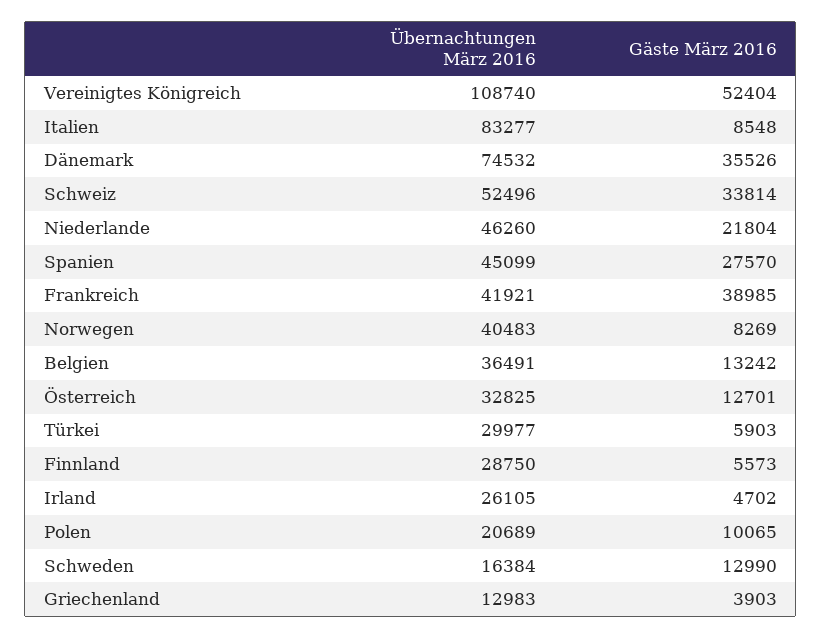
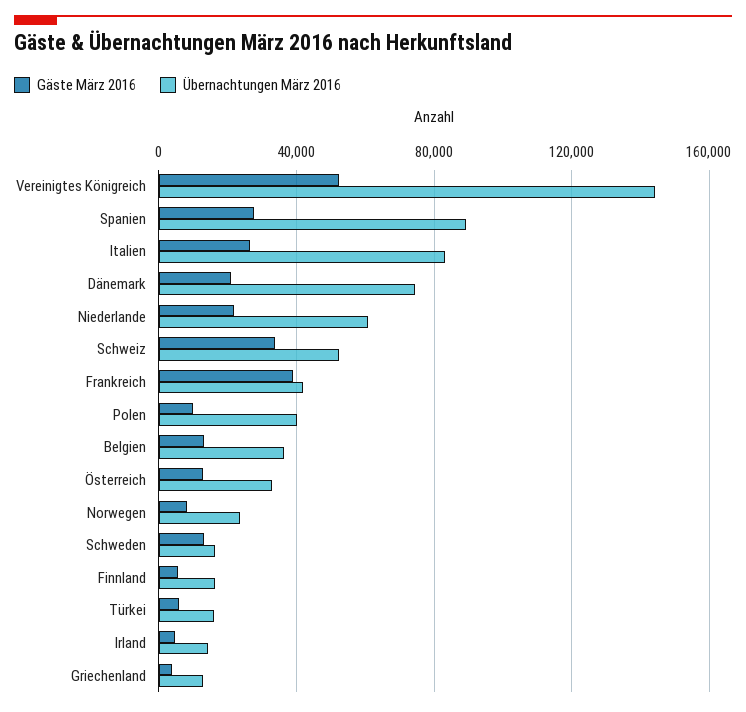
Übernachtungen März 2016, Vereinigtes Königreich: 108740 -> 145000
Gäste März 2016, Italien: 8548 -> 25000
Gäste März 2016, Dänemark: 35526 -> 20000
Übernachtungen März 2016, Niederlande: 46260 -> 60000
Übernachtungen März 2016, Spanien: 45099 -> 90000
Übernachtungen März 2016, Norwegen: 40483 -> 25000
Übernachtungen März 2016, Türkei: 29977 -> 15000
Übernachtungen März 2016, Finnland: 28750 -> 15000
Übernachtungen März 2016, Irland: 26105 -> 15000
Übernachtungen März 2016, Polen: 20689 -> 40000

